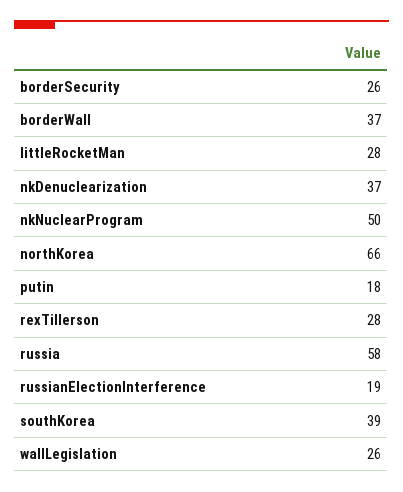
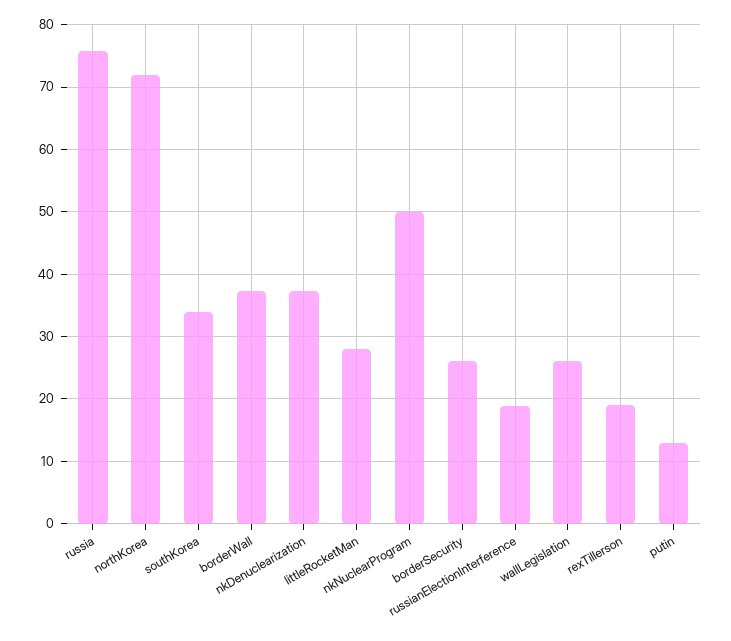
northKorea: 66 -> 72
putin: 18 -> 13
rexTillerson: 28 -> 19
russia: 58 -> 76
southKorea: 39 -> 34

